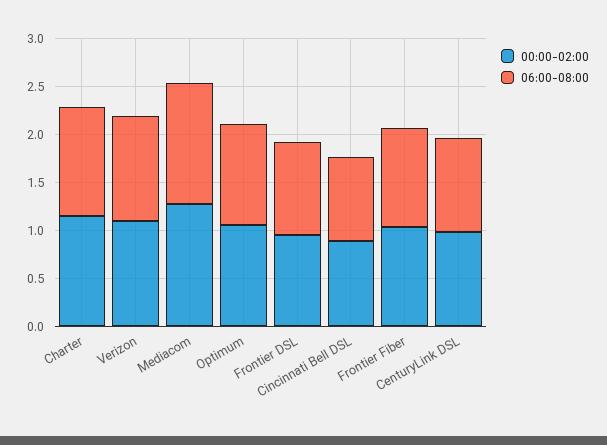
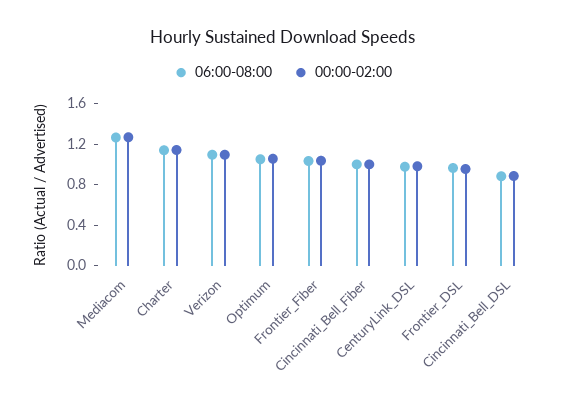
06:00-08:00, Cincinnati_Bell_Fiber: none -> 1
00:00-02:00, Cincinnati_Bell_Fiber: none -> 1

